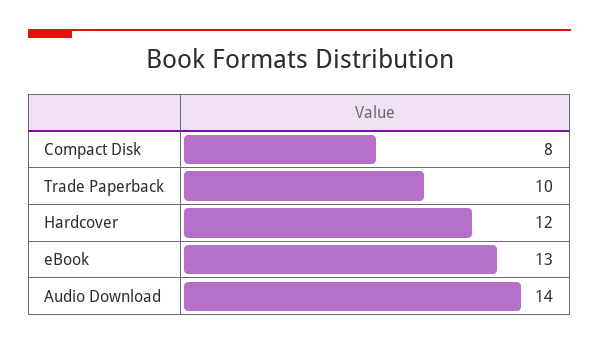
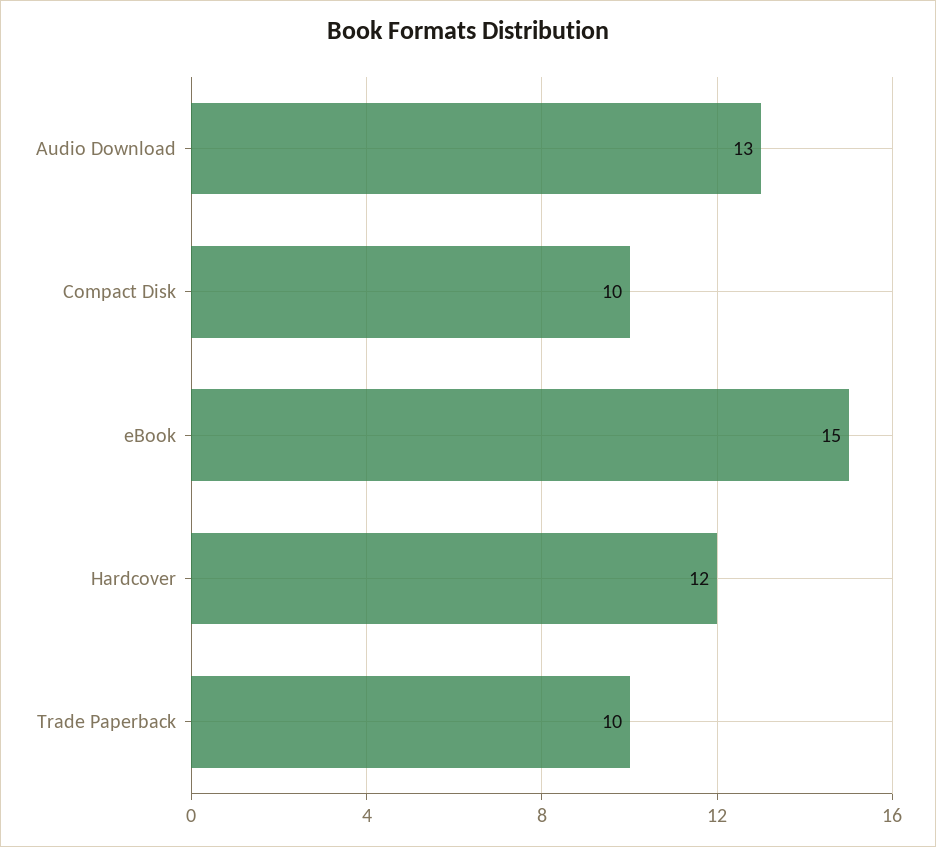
Compact Disk: 8 -> 10
eBook: 13 -> 15
Audio Download: 14 -> 13

